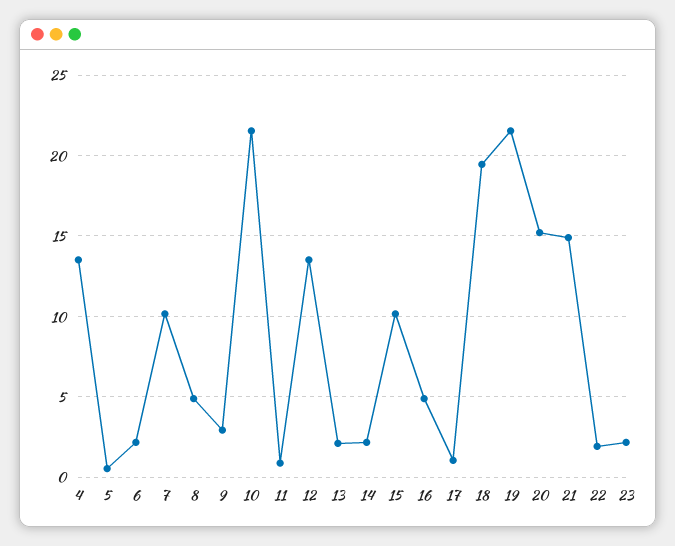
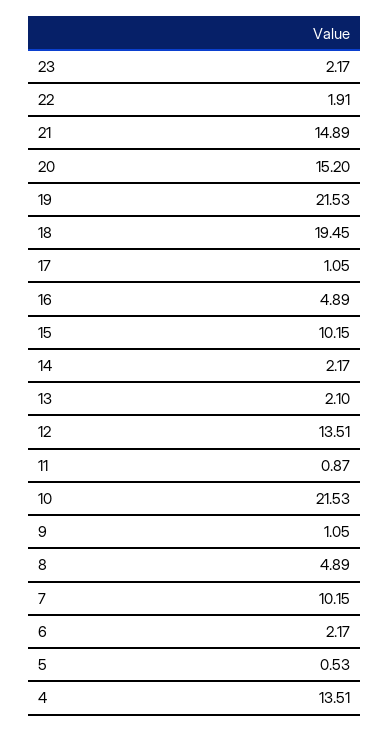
9: 3 -> 1.05

